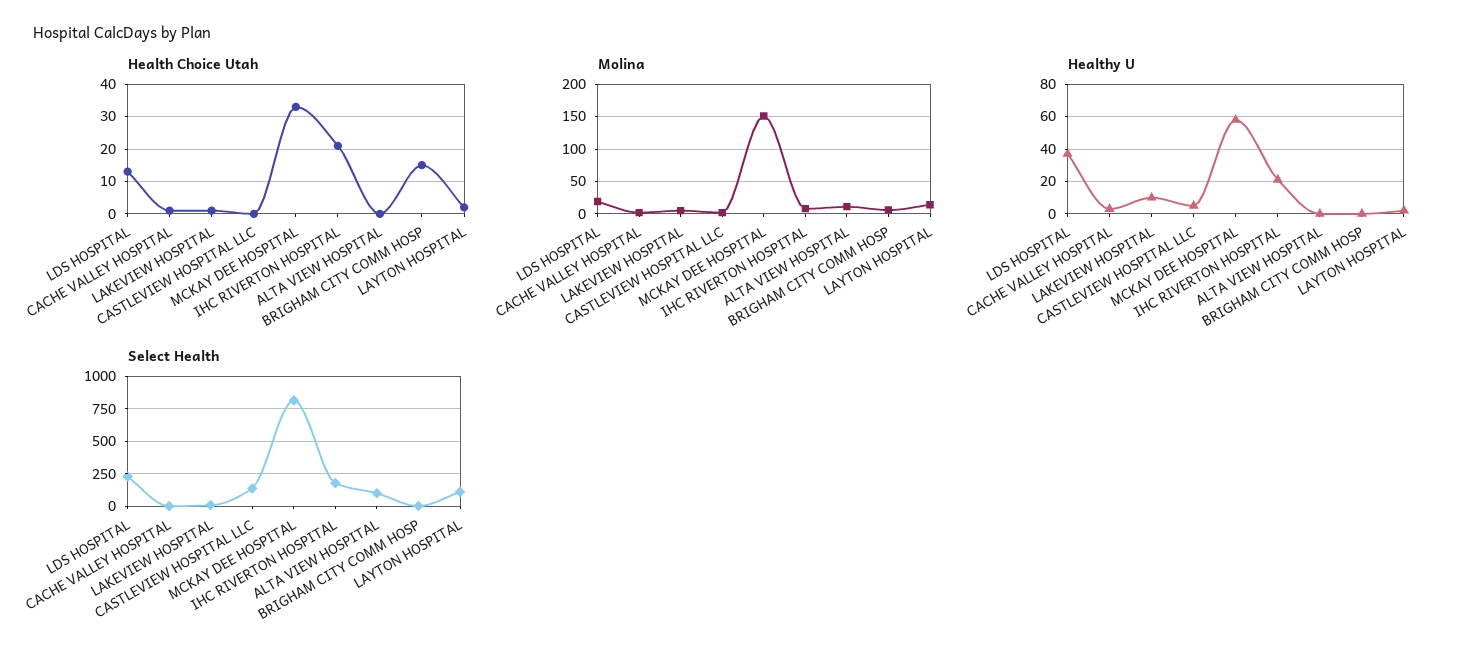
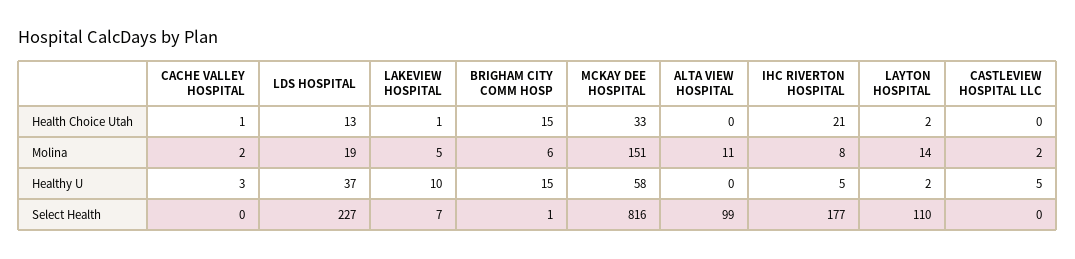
Healthy U, IHC RIVERTON HOSPITAL: 20 -> 5
Healthy U, BRIGHAM CITY COMM HOSP: 0 -> 15
Select Health, CASTLEVIEW HOSPITAL LLC: 150 -> 0

